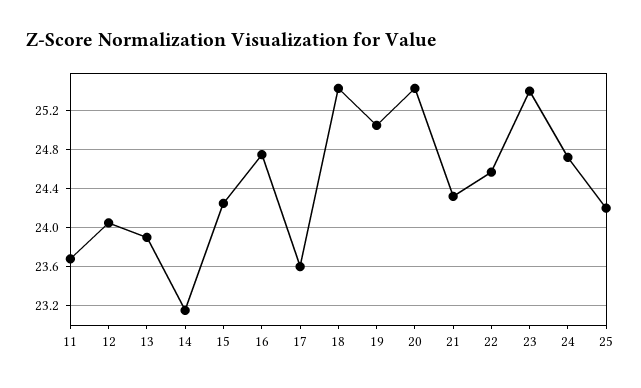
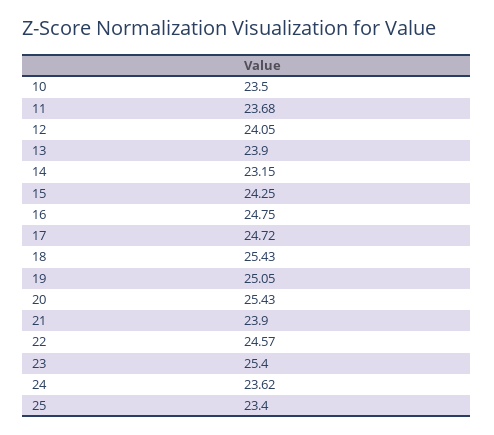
17: 23.6 -> 24.72
21: 24.3 -> 23.9
24: 24.7 -> 23.62
25: 24.2 -> 23.4
10: none -> 23.5

